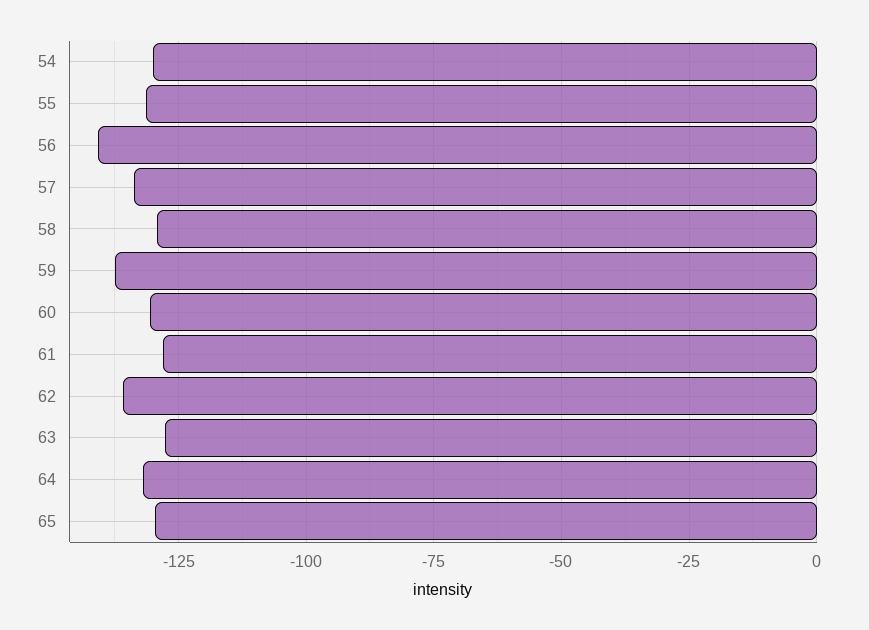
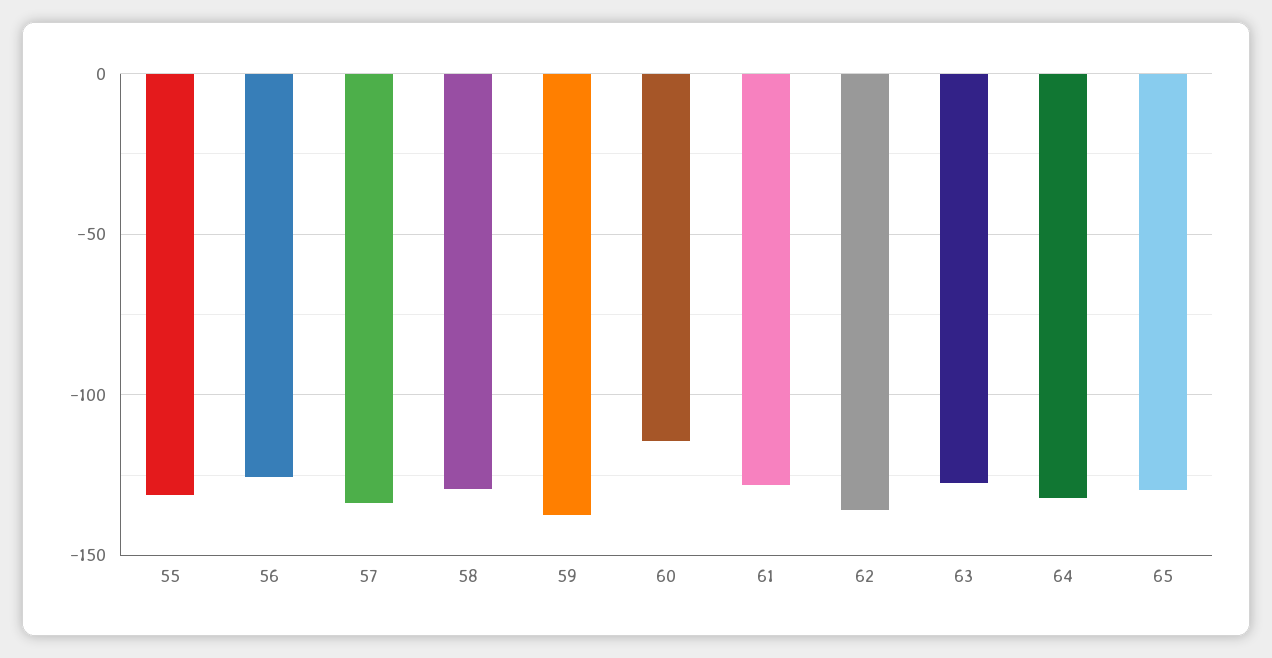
54: -130 -> none
56: -140 -> -125
60: -130 -> -115

